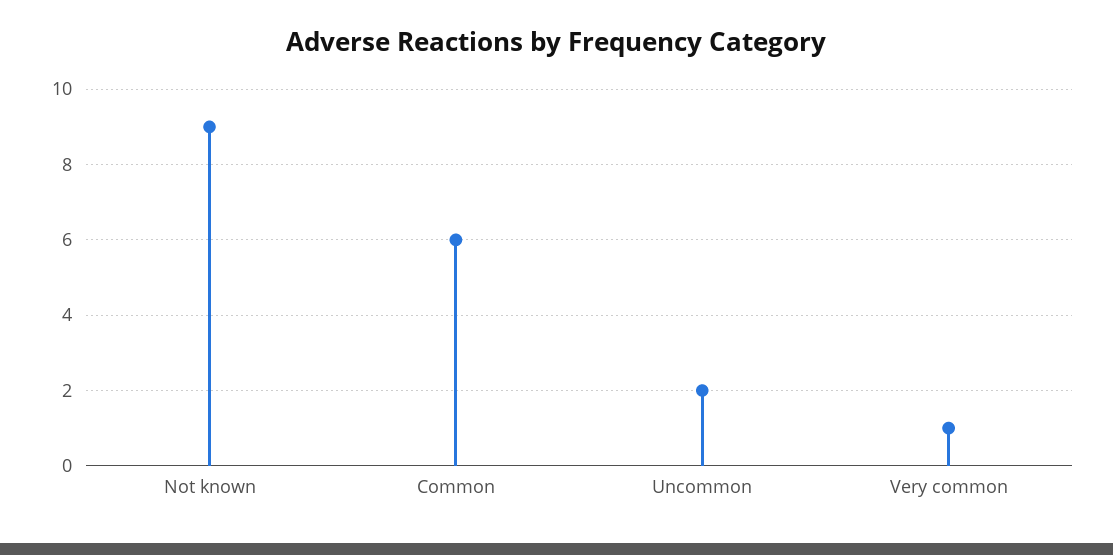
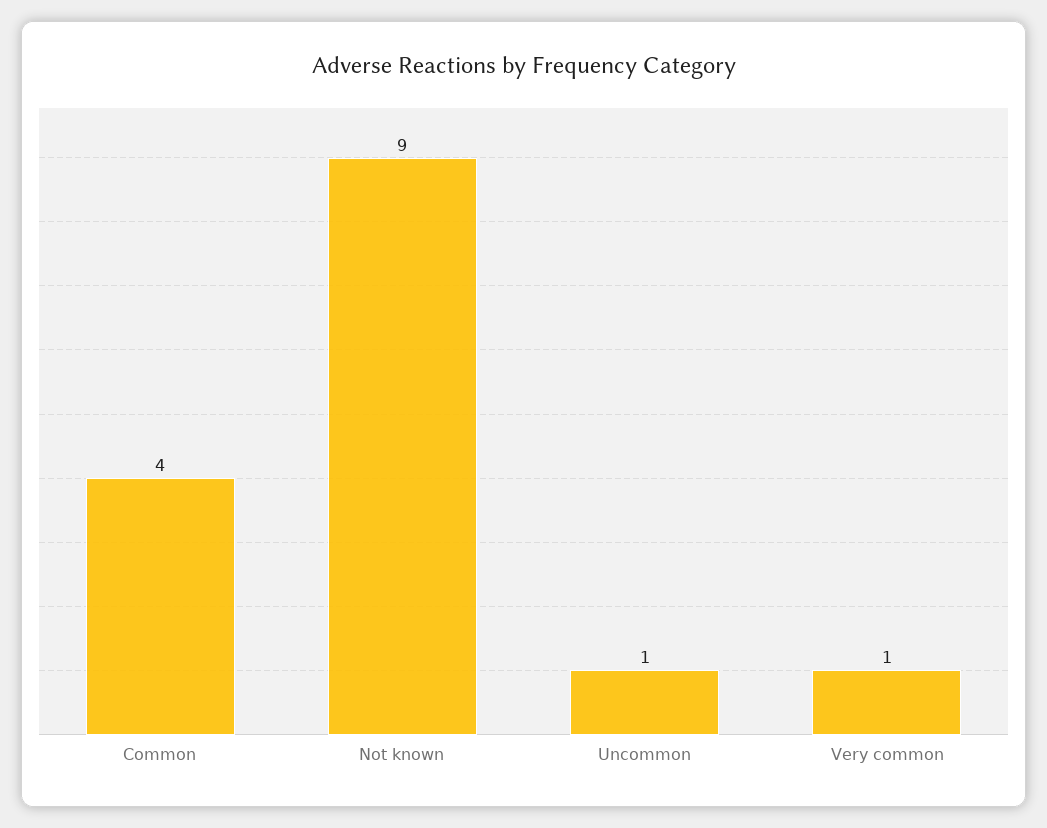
Common: 6 -> 4
Uncommon: 2 -> 1

